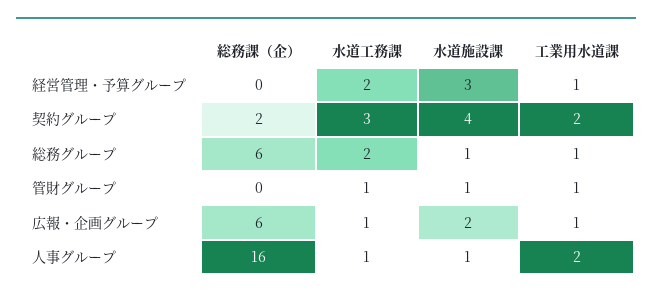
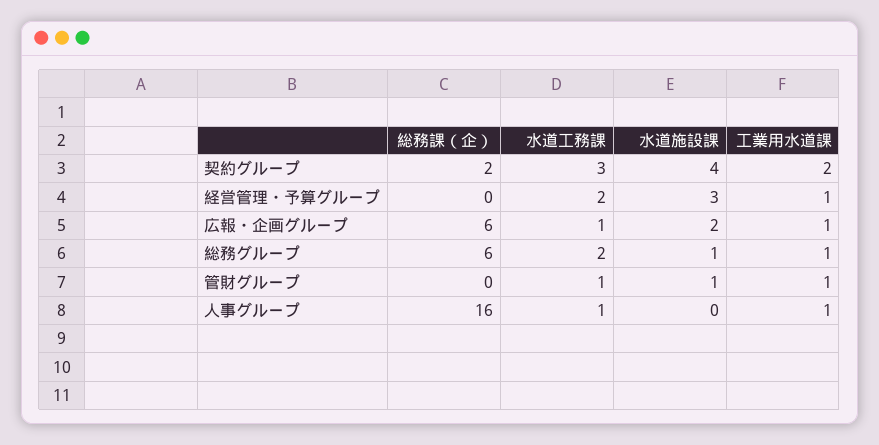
水道施設課, 人事グループ: 1 -> 0
工業用水道課, 人事グループ: 2 -> 1

